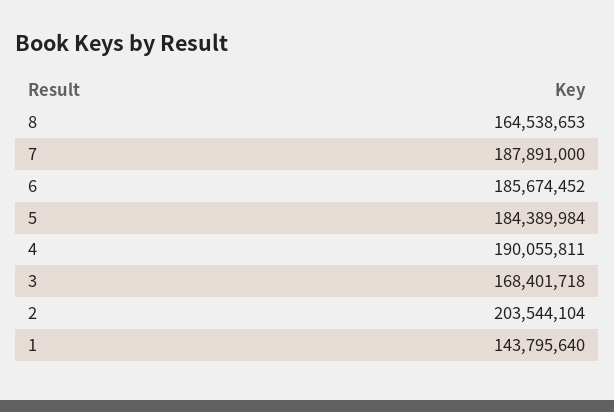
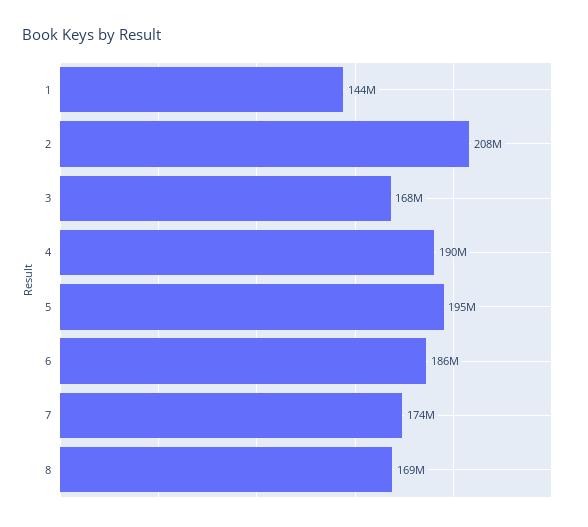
8: 164538653 -> 169000000
7: 187891000 -> 174000000
5: 184389984 -> 195000000
2: 203544104 -> 208000000

